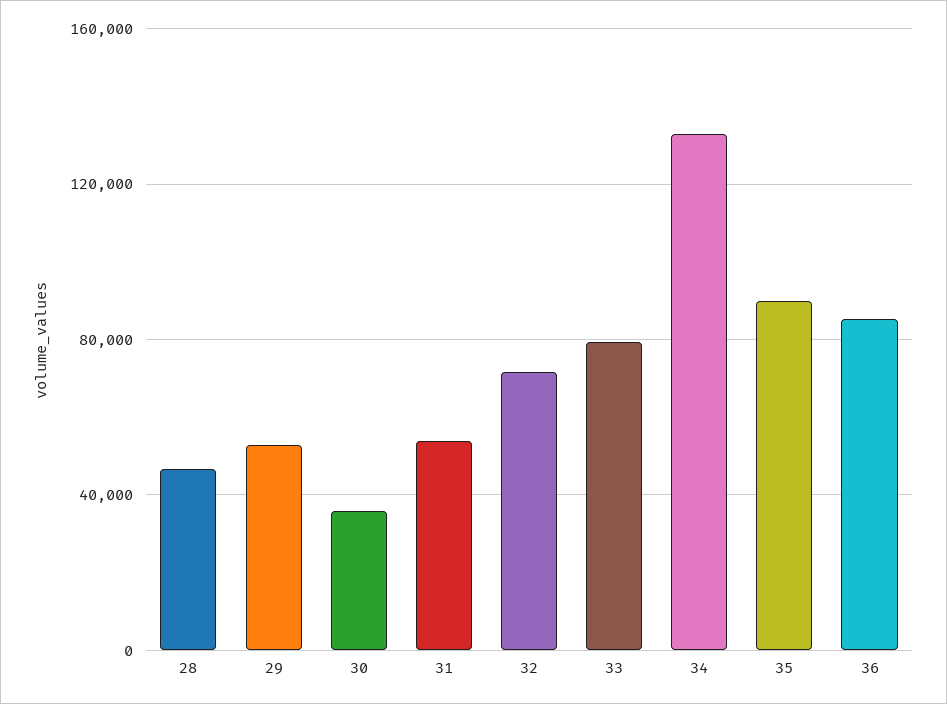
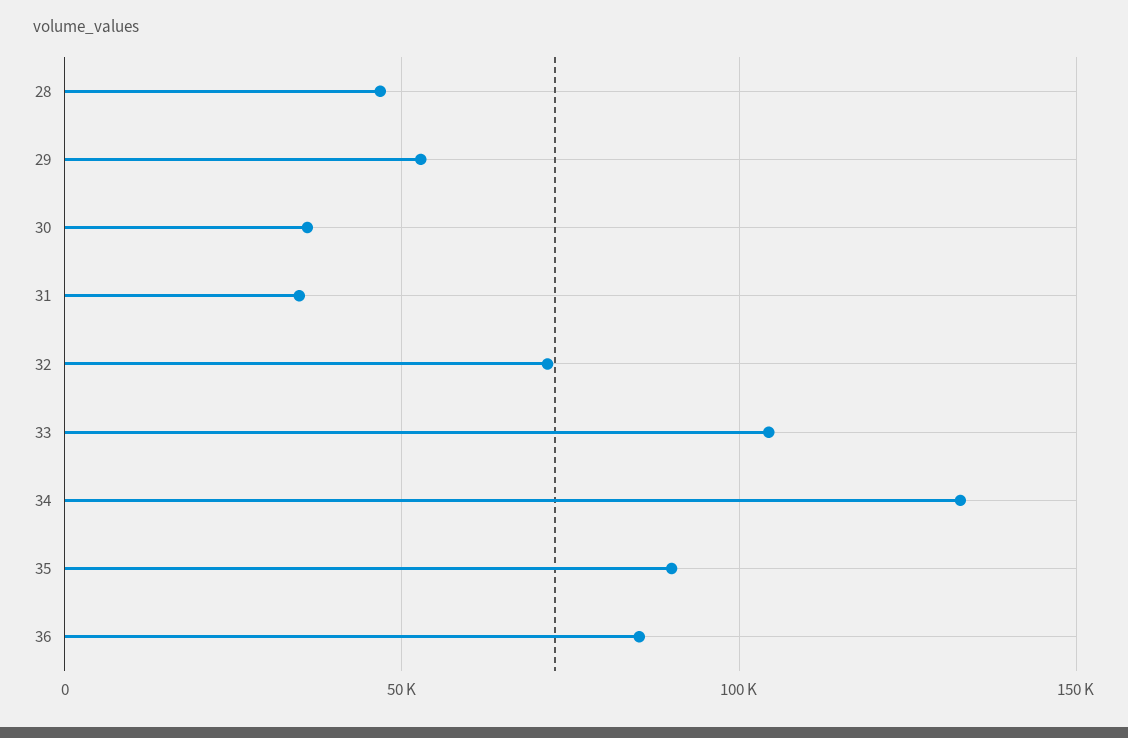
31: 55000 -> 35000
33: 80000 -> 105000

